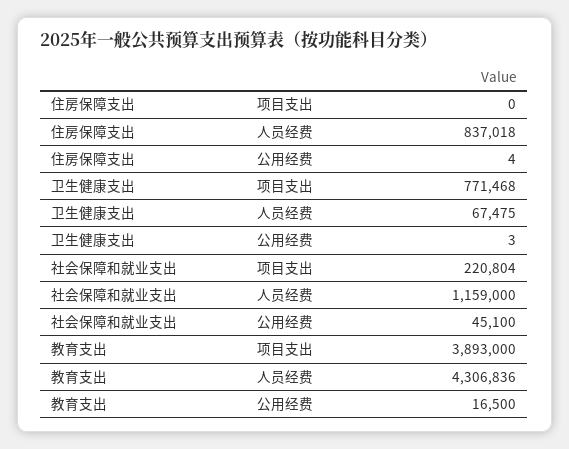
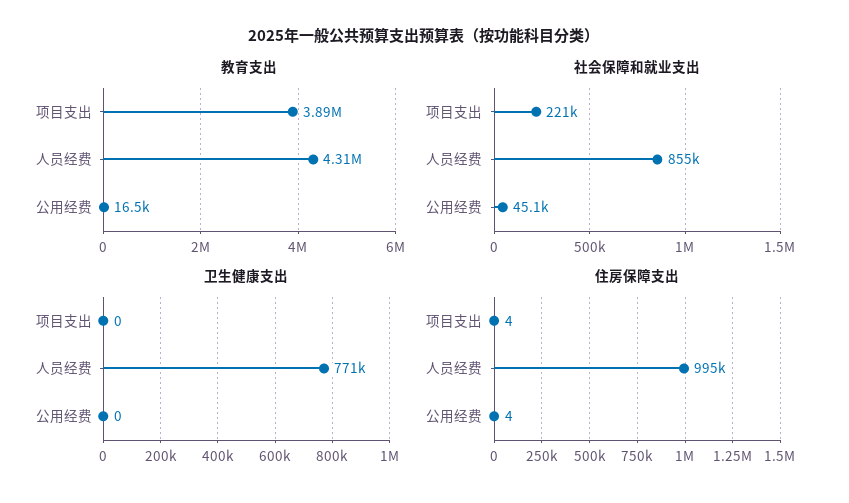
住房保障支出, 项目支出: 0 -> 4
住房保障支出, 人员经费: 837018 -> 995000
卫生健康支出, 项目支出: 771468 -> 0
卫生健康支出, 人员经费: 67475 -> 771000
卫生健康支出, 公用经费: 3 -> 0
社会保障和就业支出, 人员经费: 1159000 -> 855000

